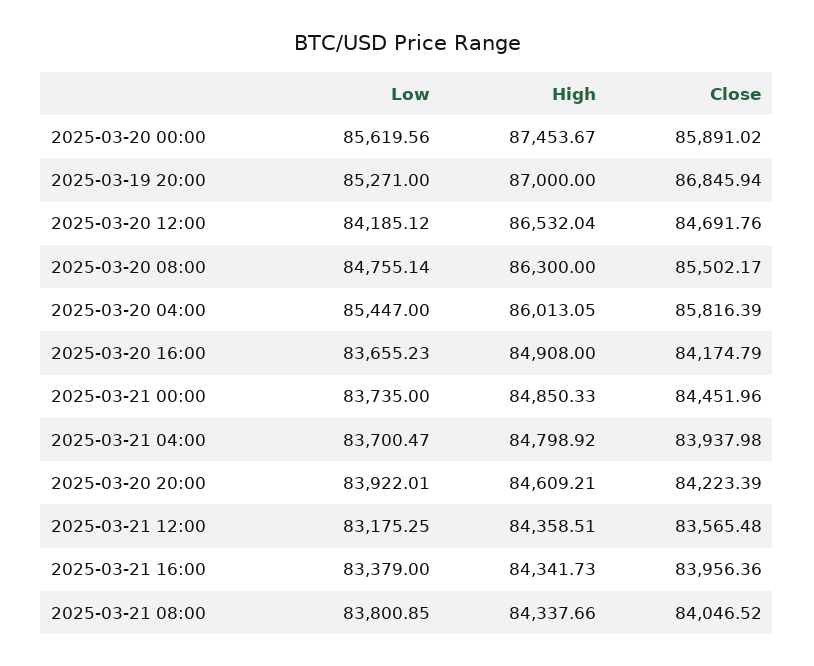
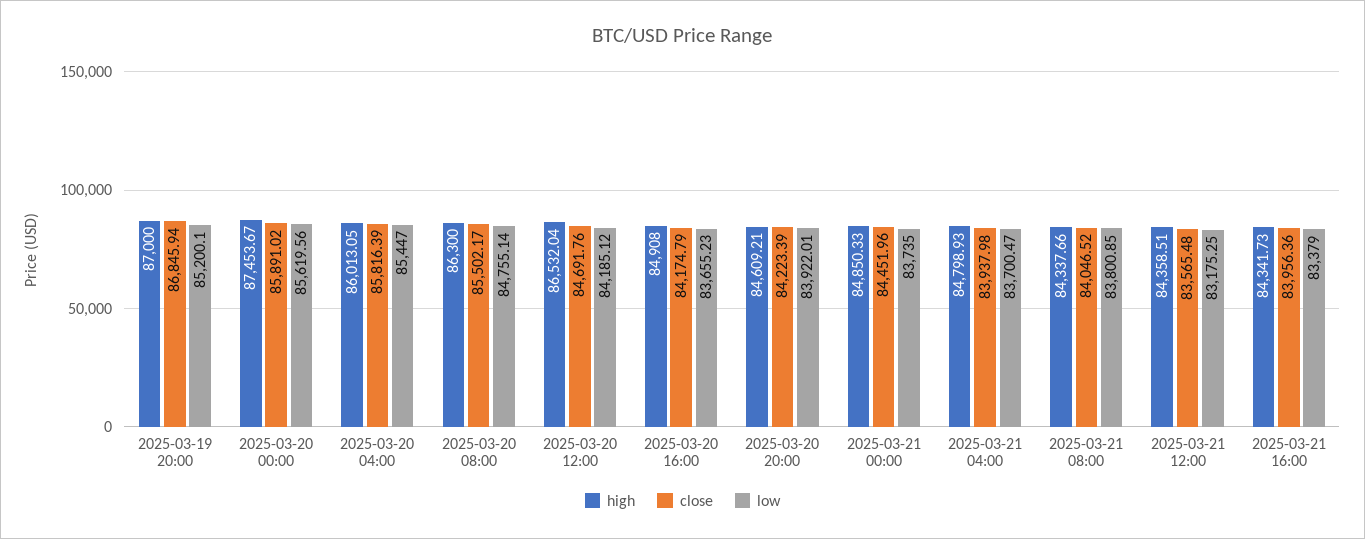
Low, 2025-03-19 20:00: 85271 -> 85200.1
High, 2025-03-21 04:00: 84798.92 -> 84798.93

